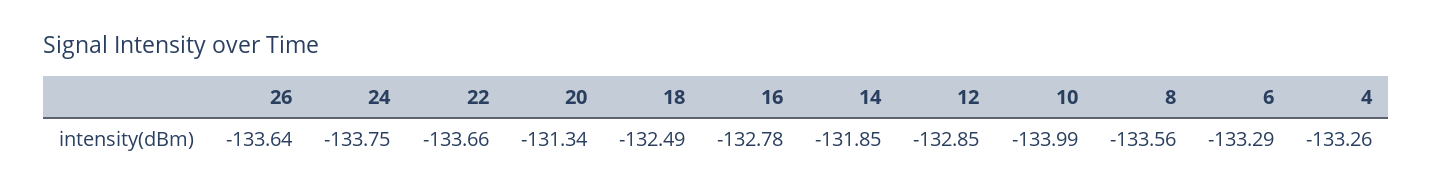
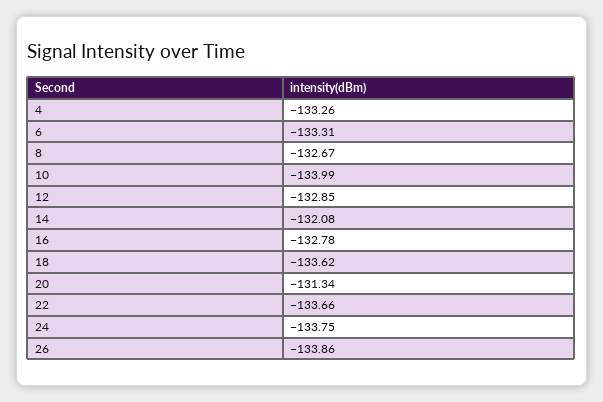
26: -133.64 -> -133.86
18: -132.49 -> -133.62
14: -131.85 -> -132.08
8: -133.56 -> -132.67
6: -133.29 -> -133.31

